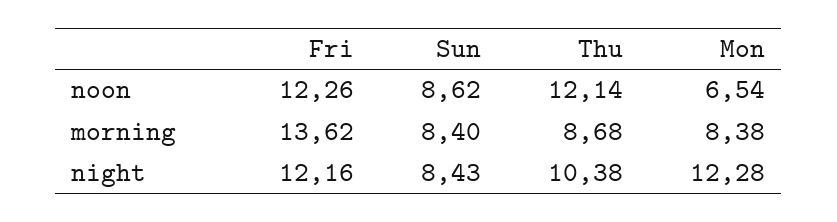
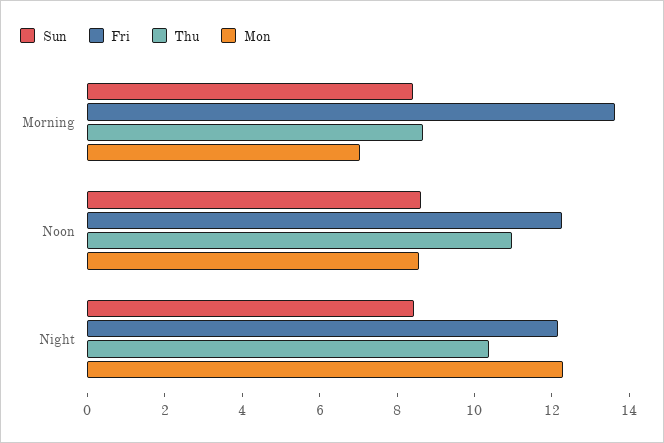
Thu, noon: 12.14 -> 11
Mon, noon: 6.54 -> 8.5
Mon, morning: 8.38 -> 7

